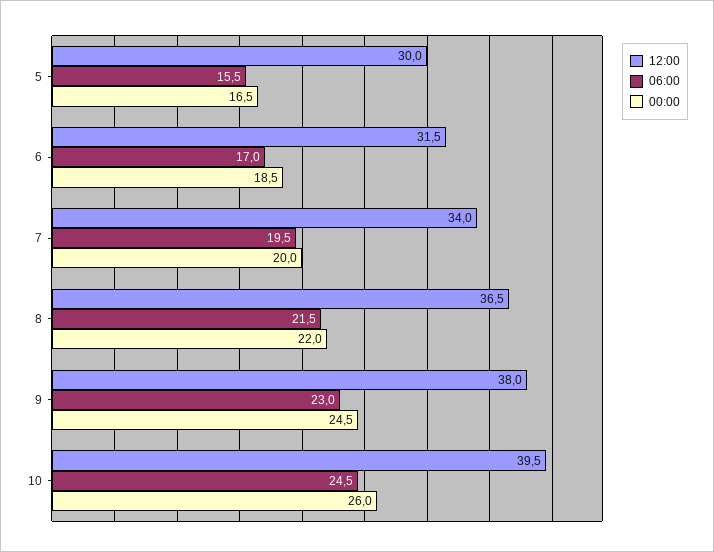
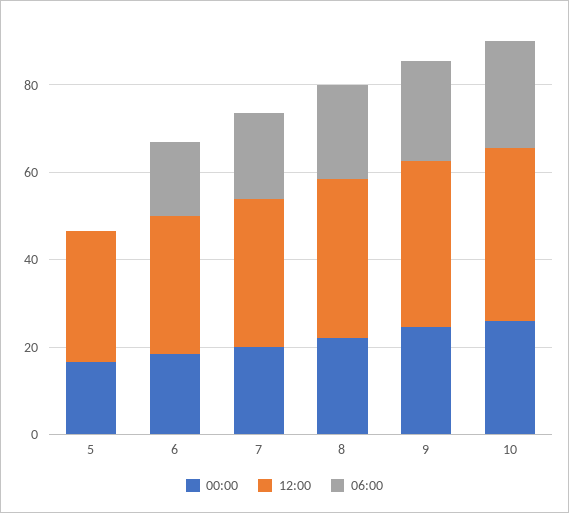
06:00, 5: 15.5 -> 0

